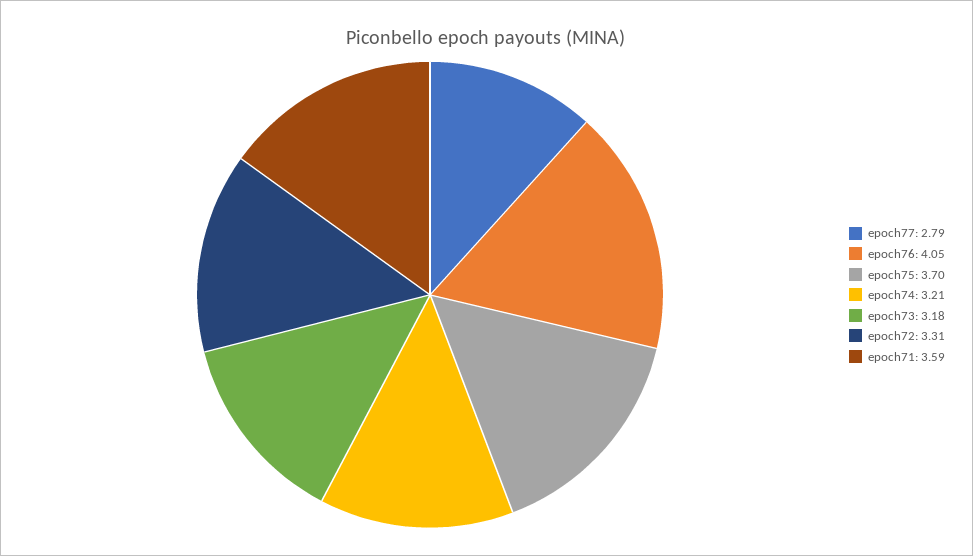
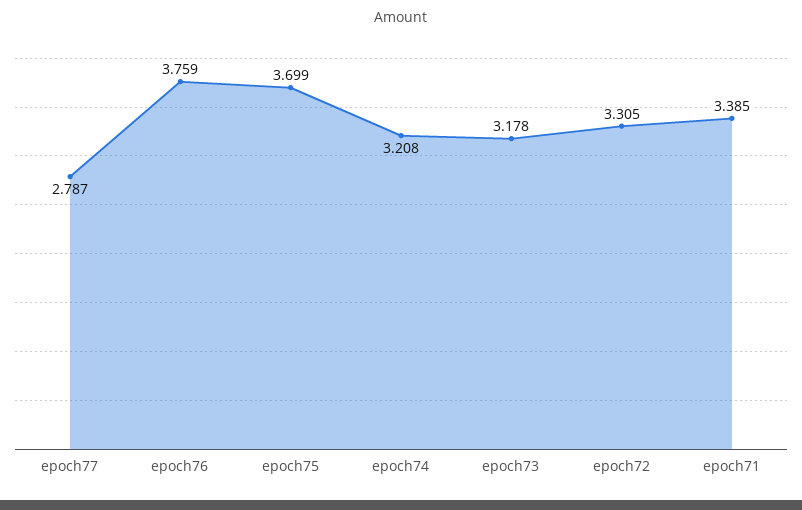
epoch76: 4.05 -> 3.759
epoch71: 3.59 -> 3.385

